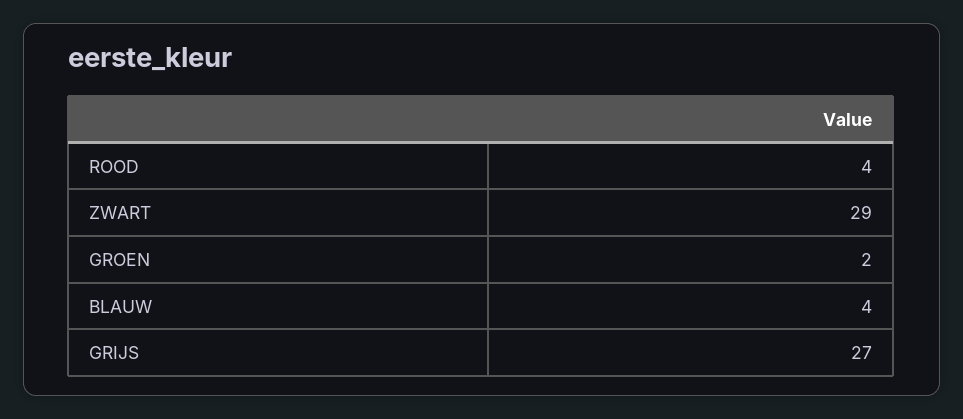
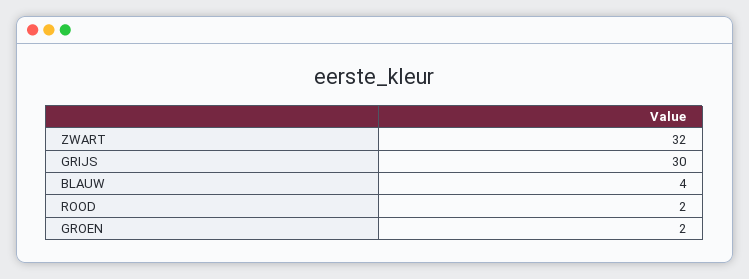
ROOD: 4 -> 2
ZWART: 29 -> 32
GRIJS: 27 -> 30

